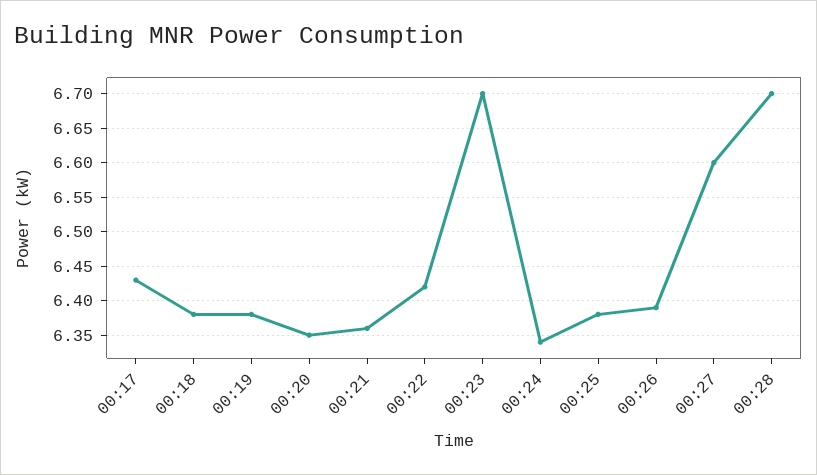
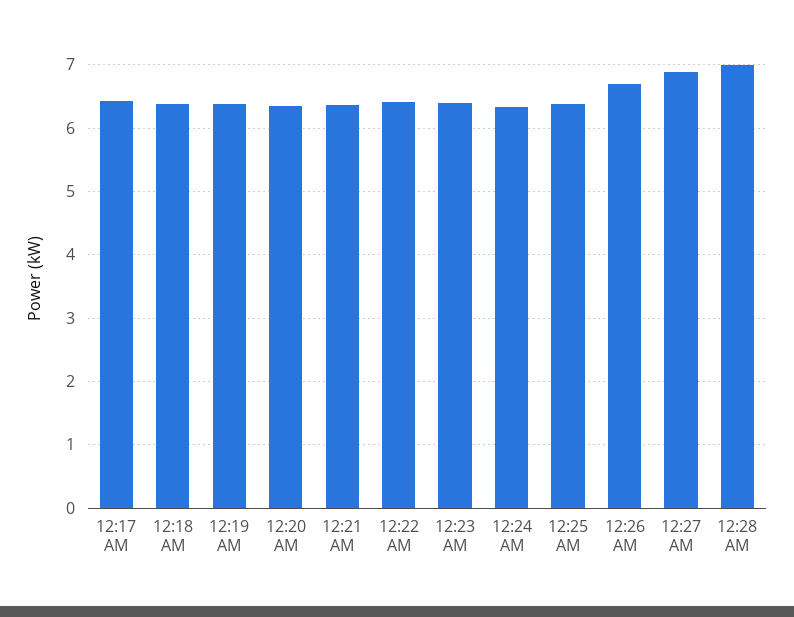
00:23: 6.7 -> 6.4
00:26: 6.39 -> 6.7
00:27: 6.6 -> 6.9
00:28: 6.7 -> 7

